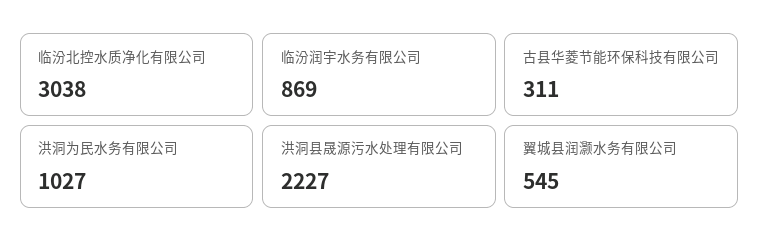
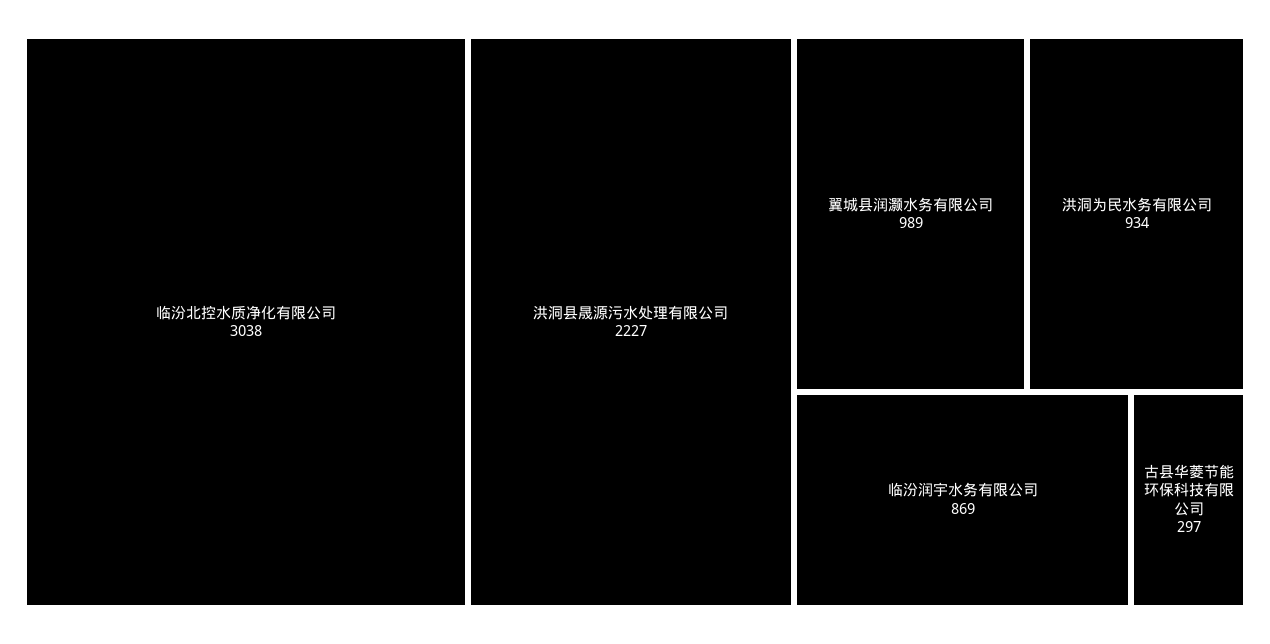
古县华菱节能环保科技有限公司: 311 -> 297
洪洞为民水务有限公司: 1027 -> 934
翼城县润灏水务有限公司: 545 -> 989

